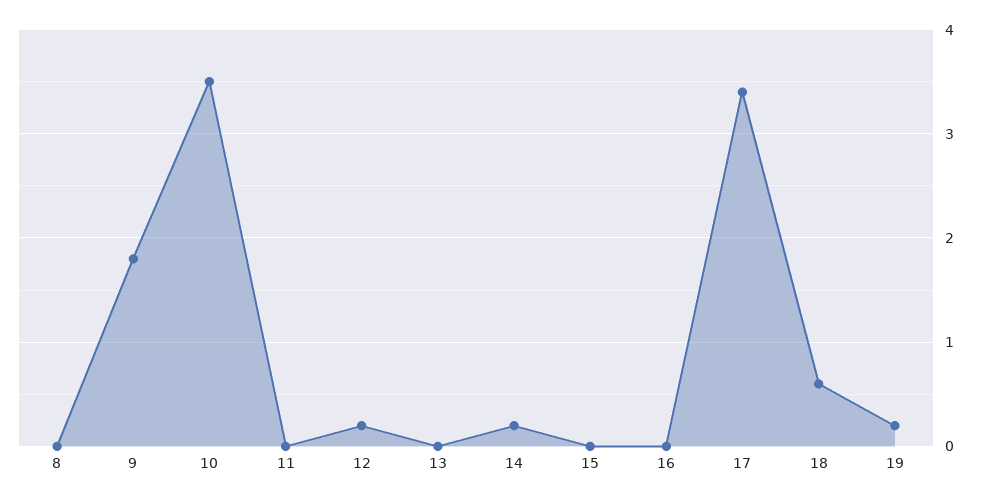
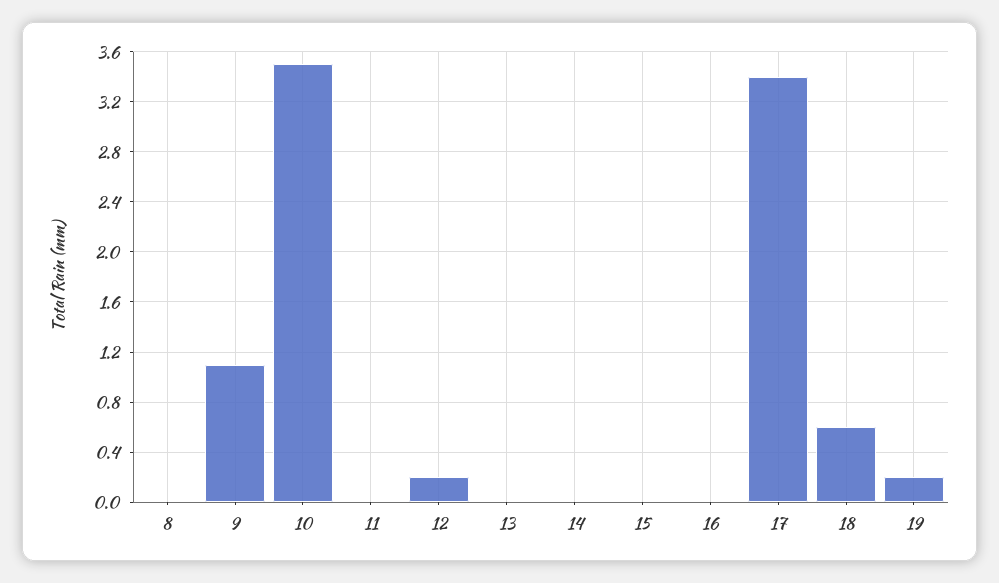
9: 1.8 -> 1.1
14: 0.2 -> 0

